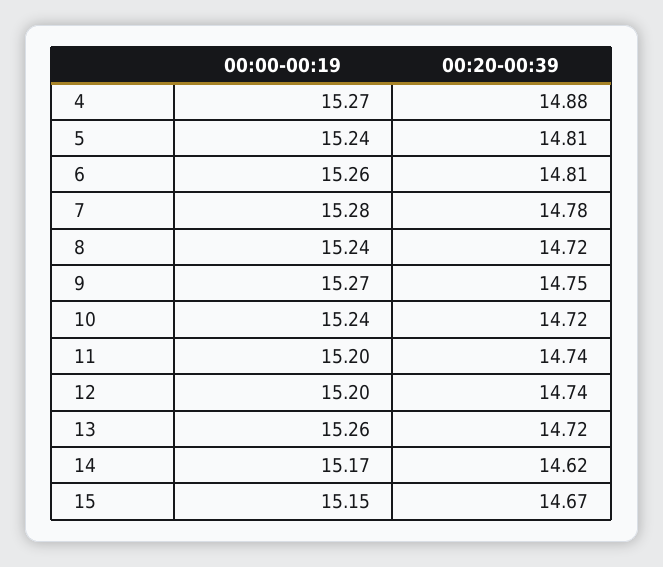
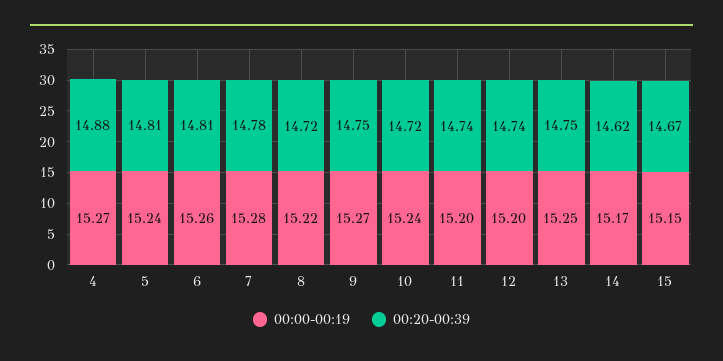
00:00-00:19, 8: 15.24 -> 15.22
00:00-00:19, 13: 15.26 -> 15.25
00:20-00:39, 13: 14.72 -> 14.75

